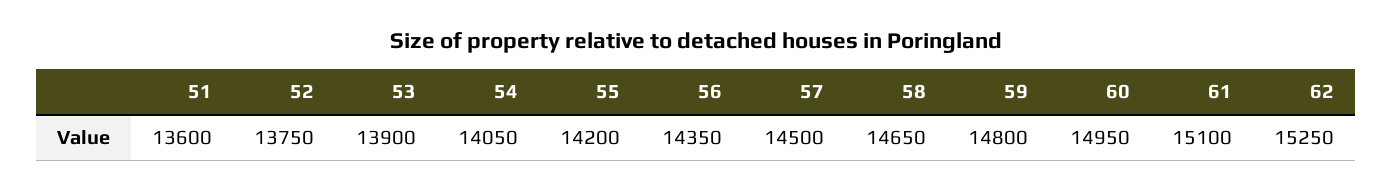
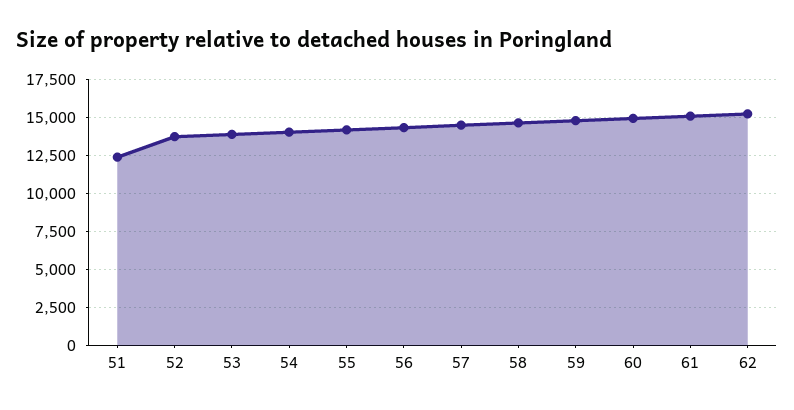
51: 13600 -> 12500

